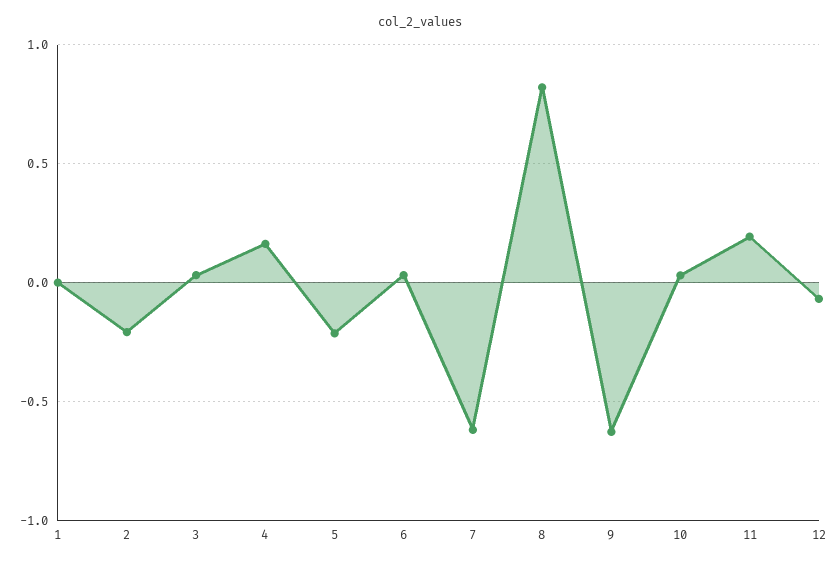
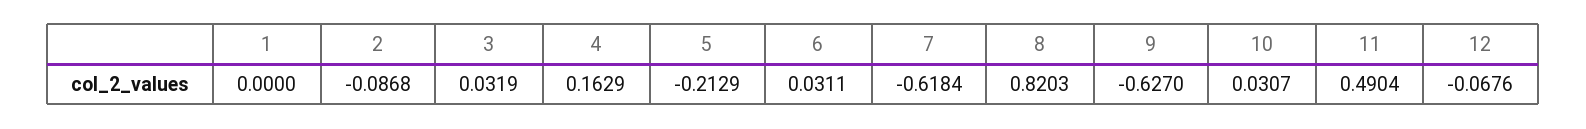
2: -0.2 -> -0.0868
11: 0.2 -> 0.4904

